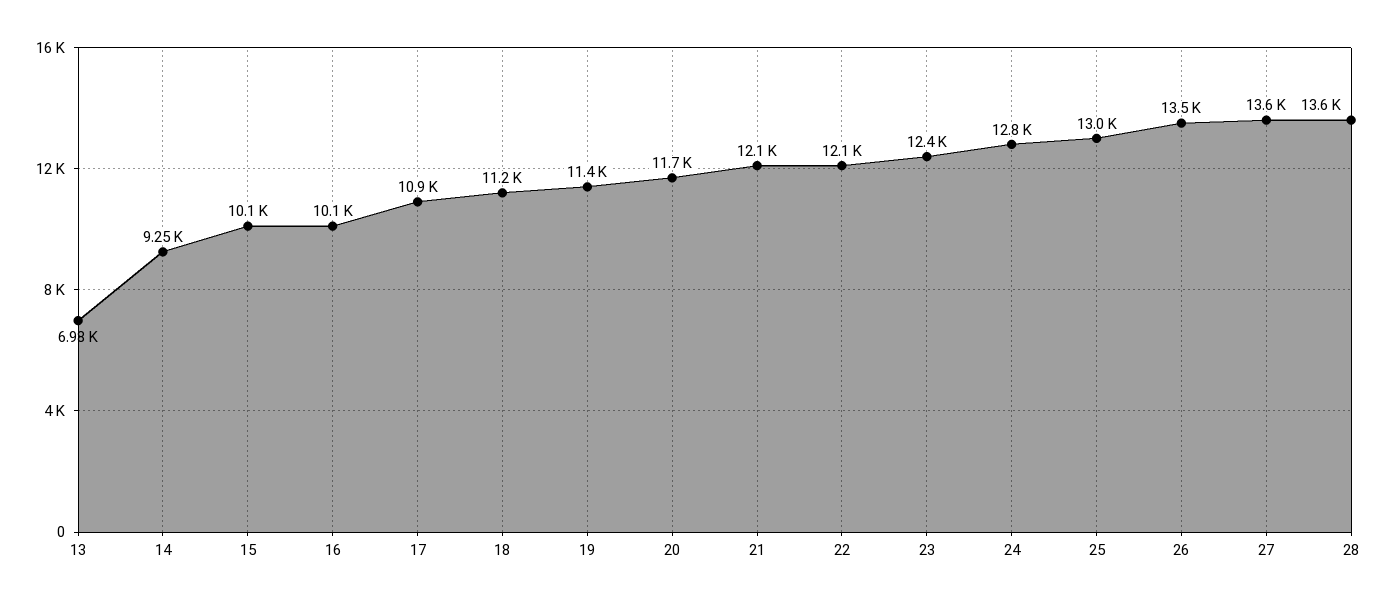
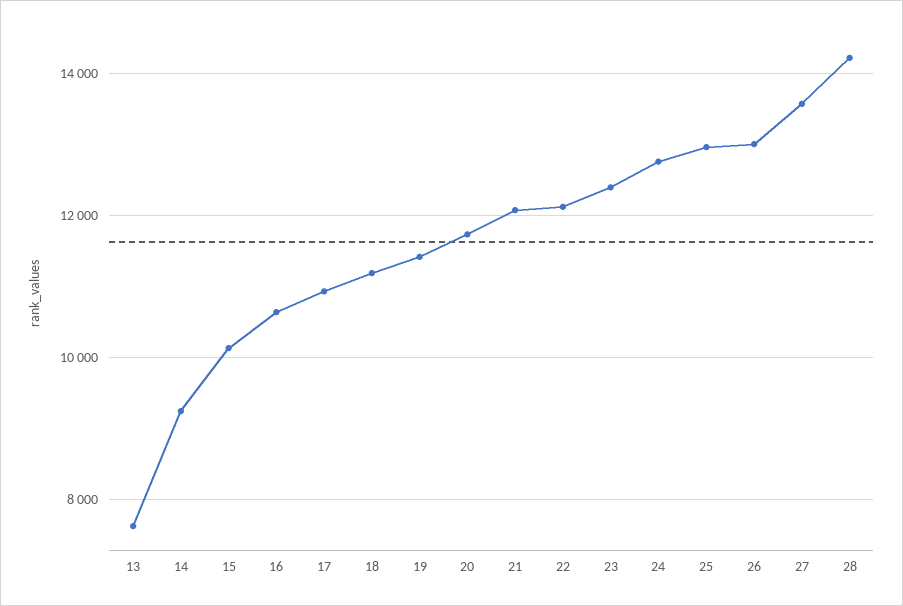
13: 6980 -> 7600
16: 10100 -> 10600
26: 13500 -> 13000
28: 13600 -> 14200

